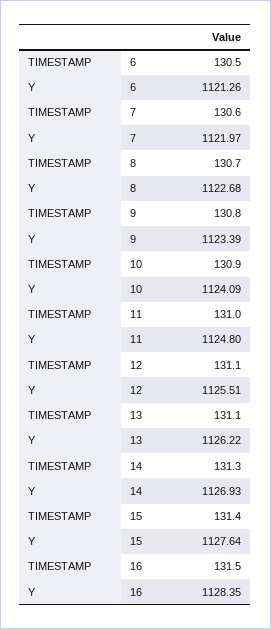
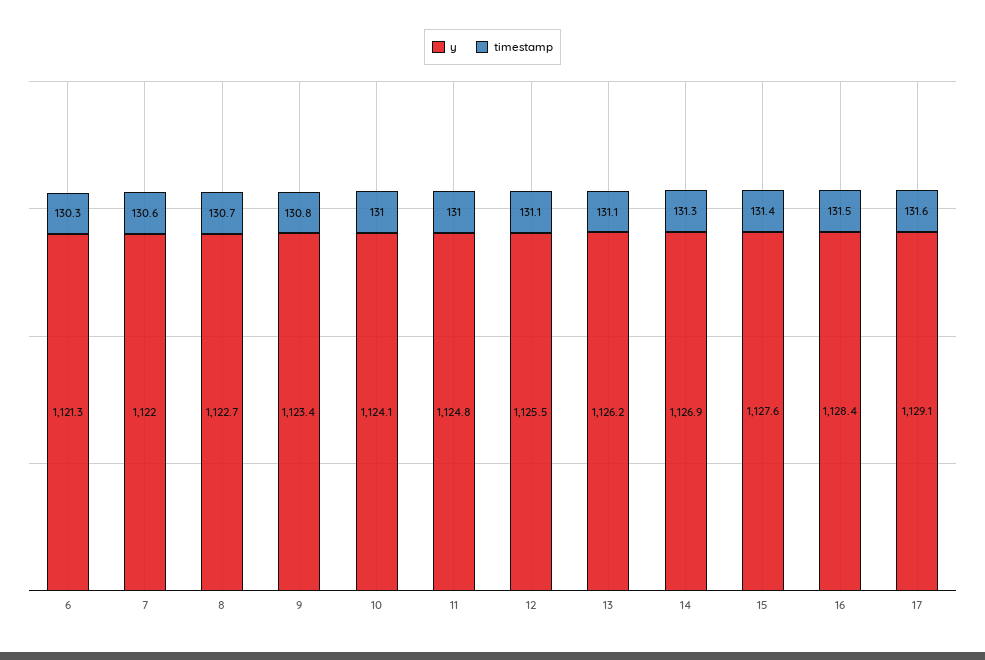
TIMESTAMP, 6: 130.5 -> 130.3
TIMESTAMP, 10: 130.9 -> 131
Y, 17: none -> 1129.1
TIMESTAMP, 17: none -> 131.6

